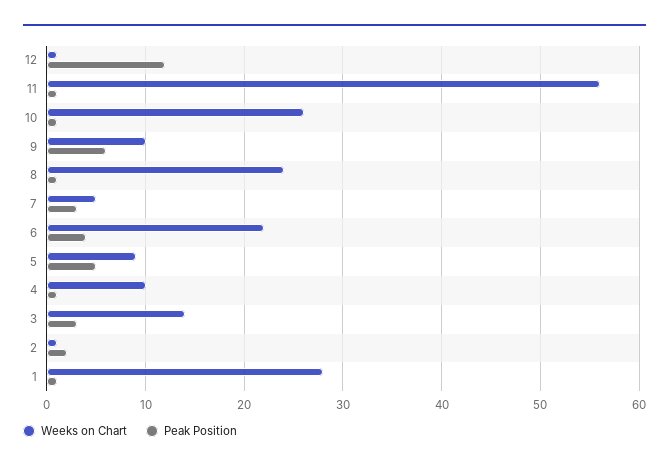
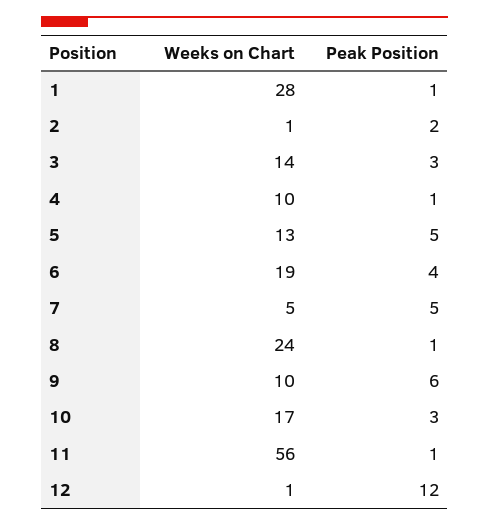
Weeks on Chart, 10: 26 -> 17
Peak Position, 10: 1 -> 3
Peak Position, 7: 3 -> 5
Weeks on Chart, 6: 22 -> 19
Weeks on Chart, 5: 9 -> 13

